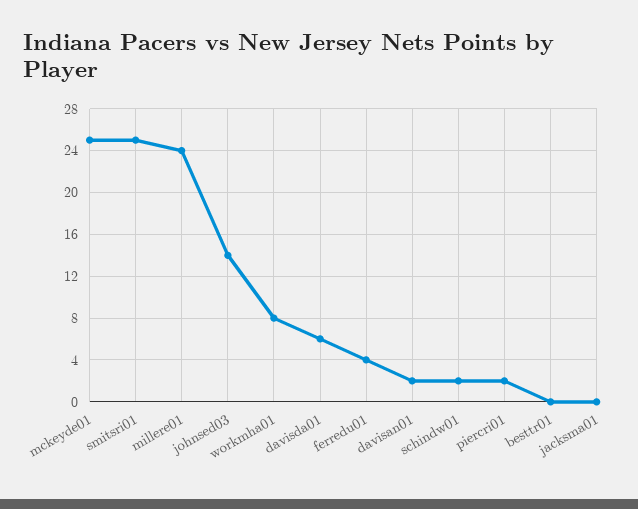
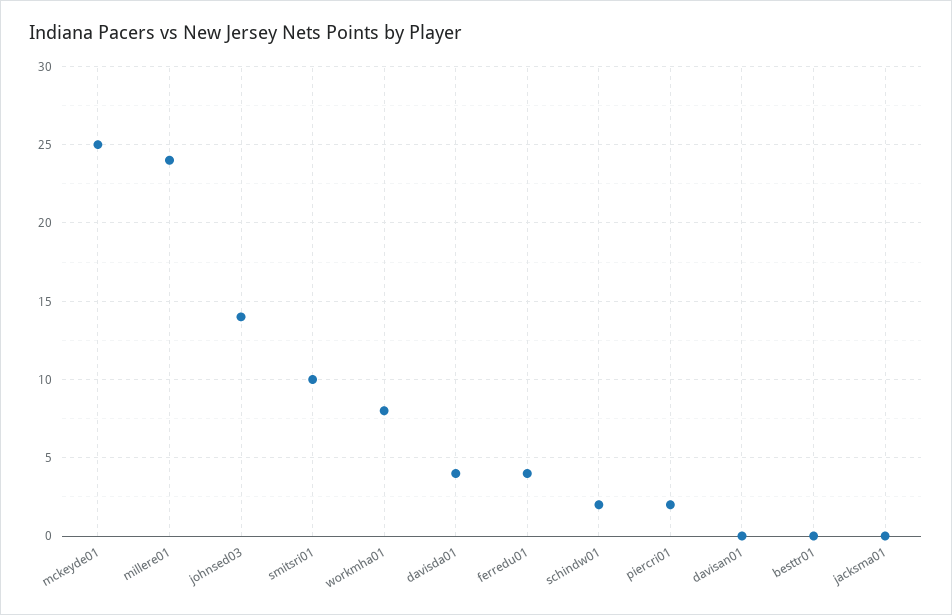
smitsri01: 25 -> 10
davisda01: 6 -> 4
davisan01: 2 -> 0

